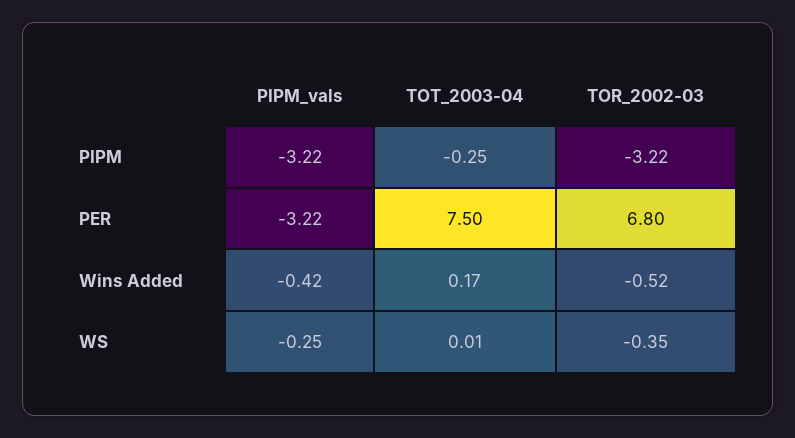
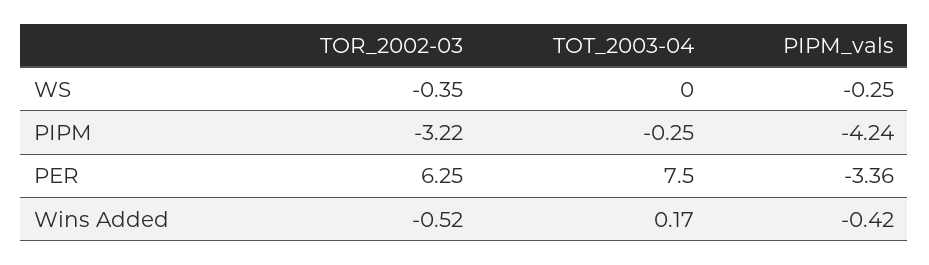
PIPM_vals, PIPM: -3.22 -> -4.24
PIPM_vals, PER: -3.22 -> -3.36
TOR_2002-03, PER: 6.8 -> 6.25
TOT_2003-04, WS: 0.01 -> 0

